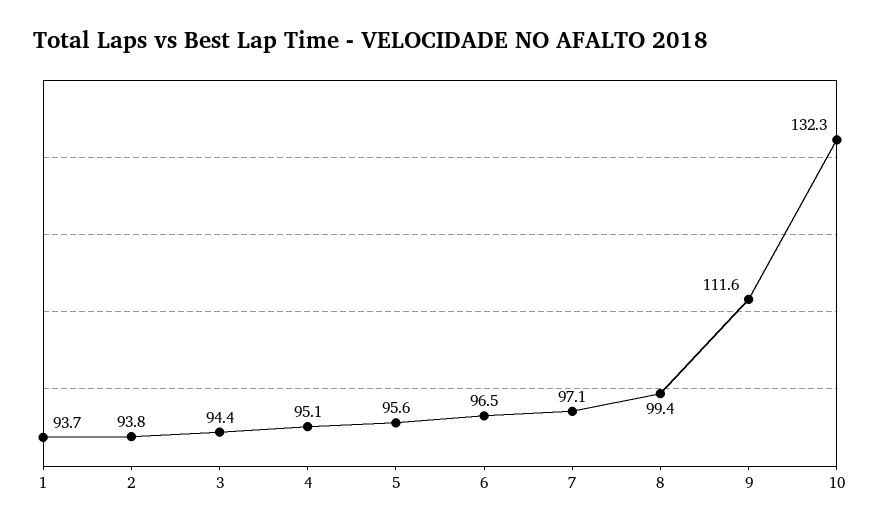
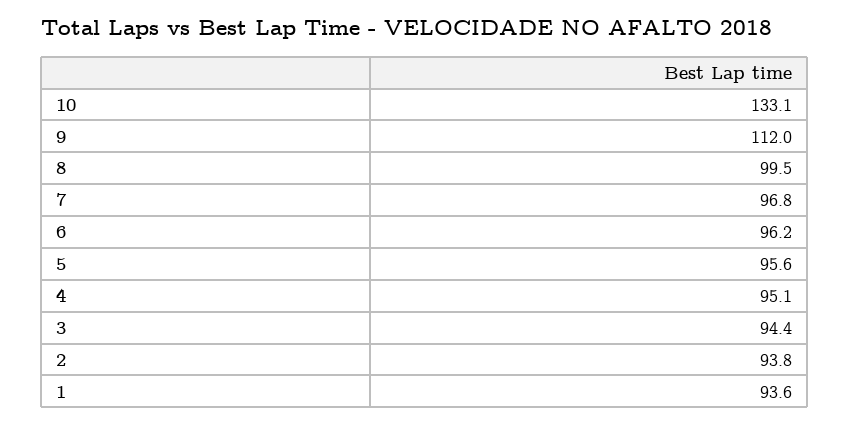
1: 93.7 -> 93.6
6: 96.5 -> 96.2
7: 97.1 -> 96.8
8: 99.4 -> 99.5
9: 111.6 -> 112
10: 132.3 -> 133.1

